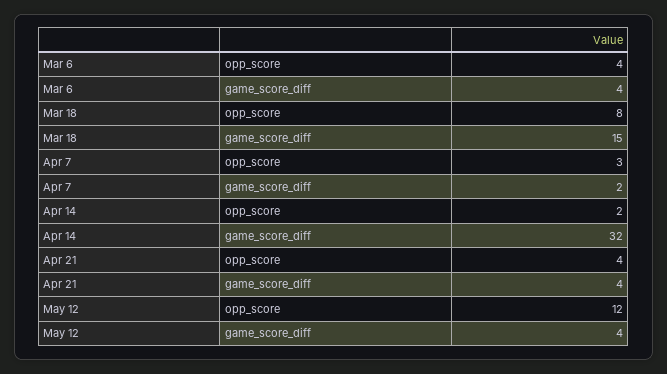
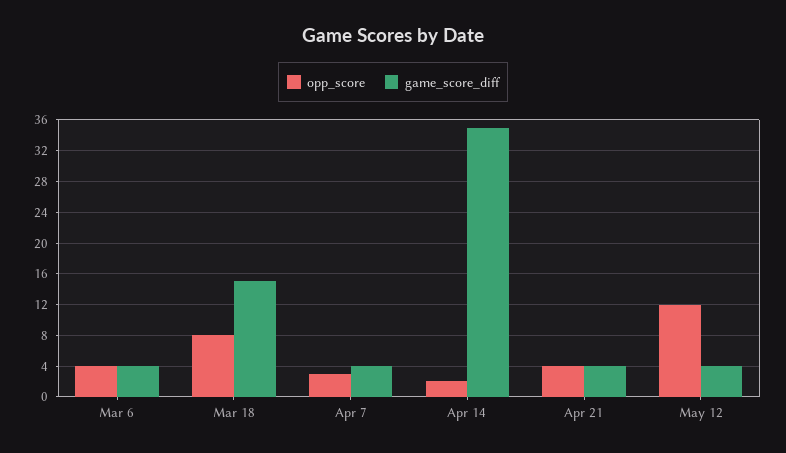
game_score_diff, Apr 7: 2 -> 4
game_score_diff, Apr 14: 32 -> 35

